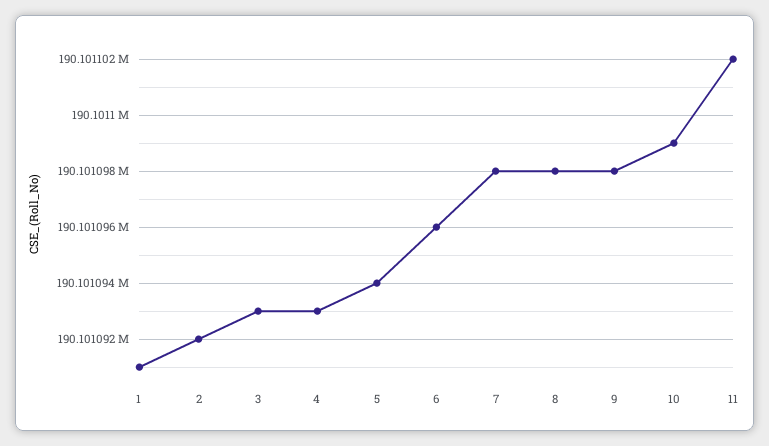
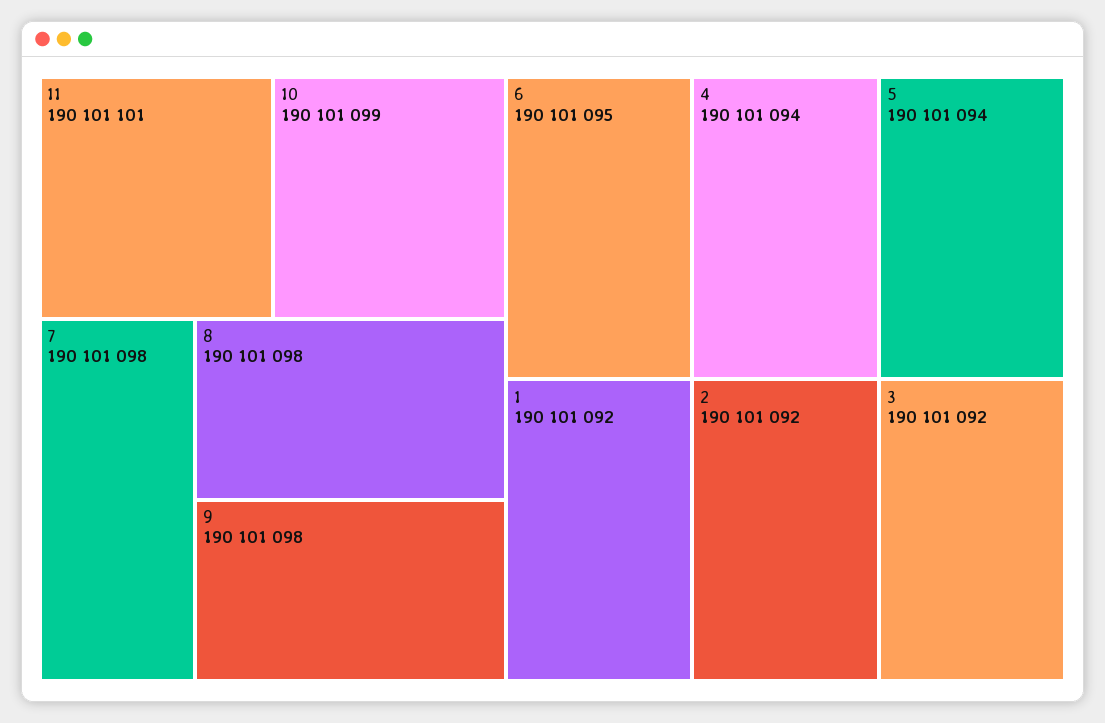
1: 190101091 -> 190101092
3: 190101093 -> 190101092
4: 190101093 -> 190101094
6: 190101096 -> 190101095
11: 190101102 -> 190101101

